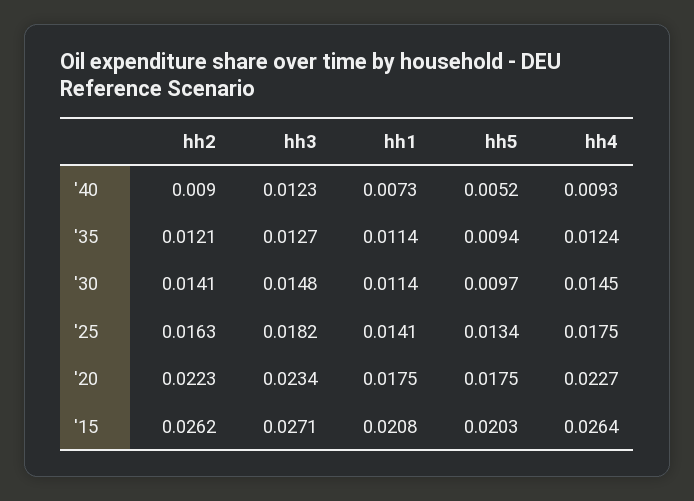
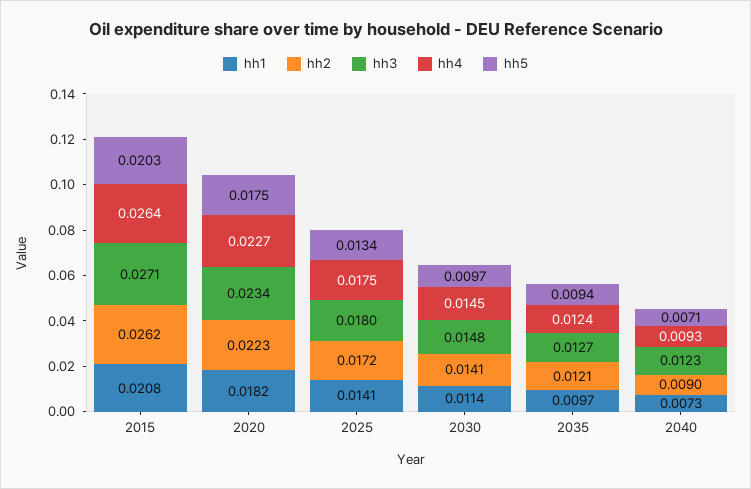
hh5, '40: 0.0052 -> 0.0071
hh1, '35: 0.0114 -> 0.0097
hh2, '25: 0.0163 -> 0.0172
hh3, '25: 0.0182 -> 0.018
hh1, '20: 0.0175 -> 0.0182

